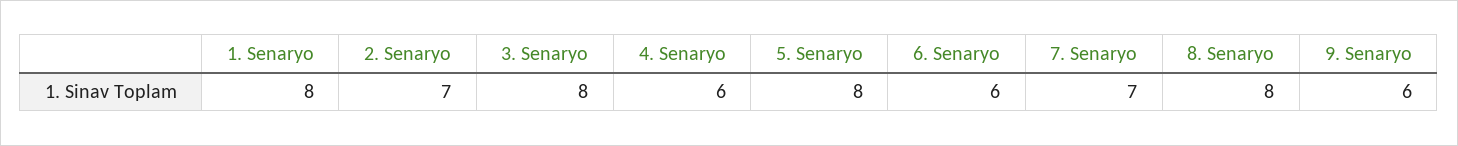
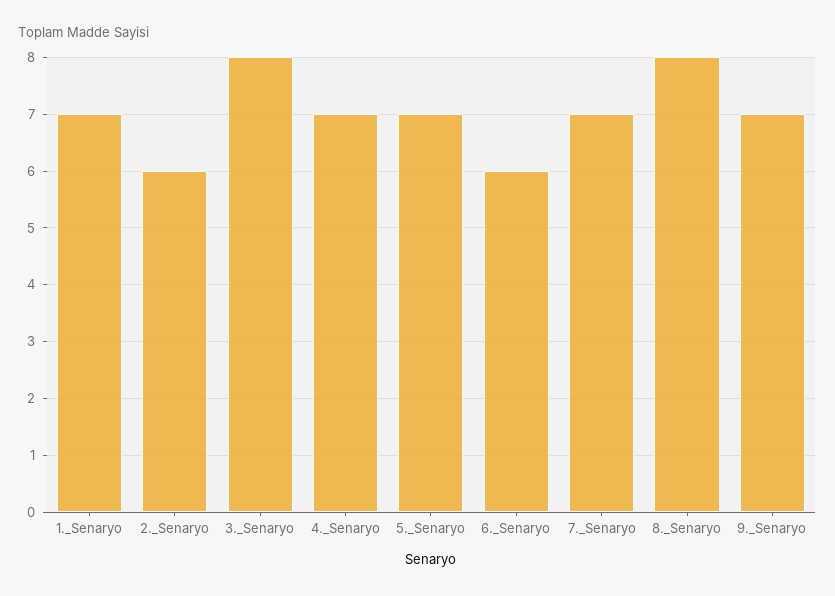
1. Senaryo: 8 -> 7
2. Senaryo: 7 -> 6
4. Senaryo: 6 -> 7
5. Senaryo: 8 -> 7
9. Senaryo: 6 -> 7

